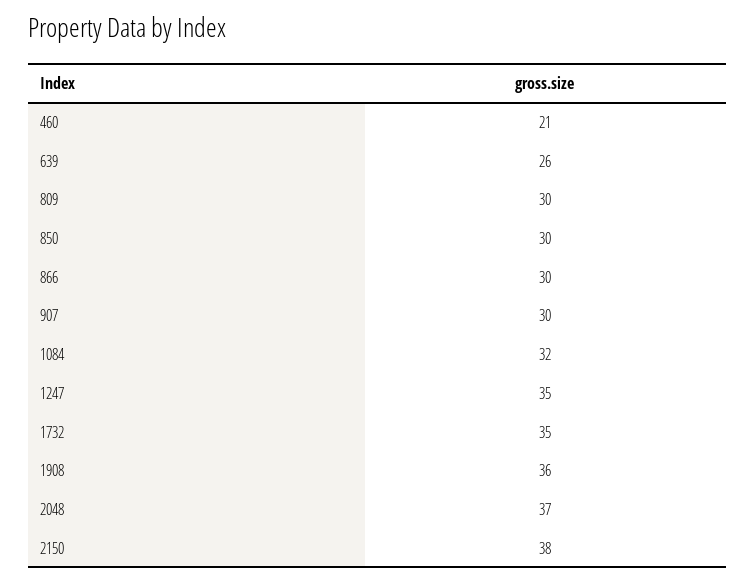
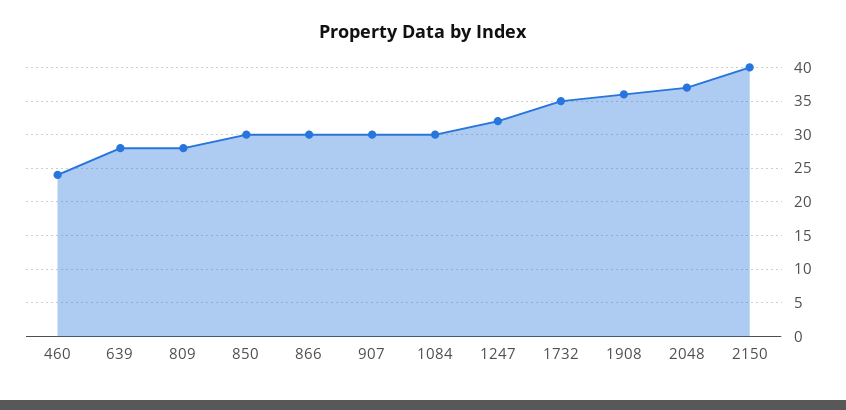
460: 21 -> 24
639: 26 -> 28
809: 30 -> 28
1084: 32 -> 30
1247: 35 -> 32
2150: 38 -> 40

